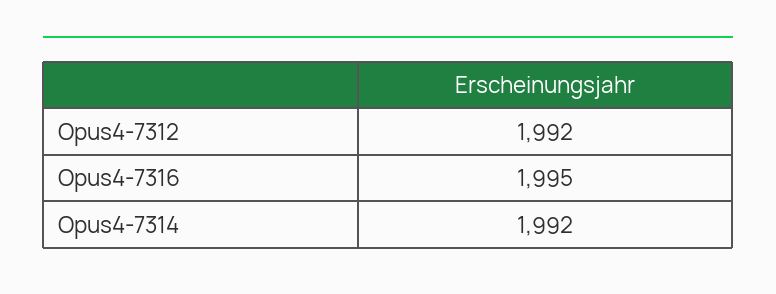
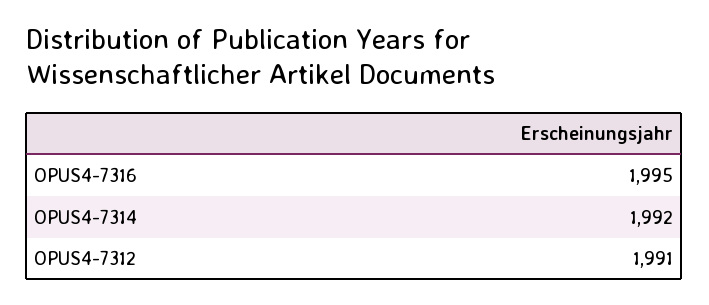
Opus4-7312: 1992 -> 1991

